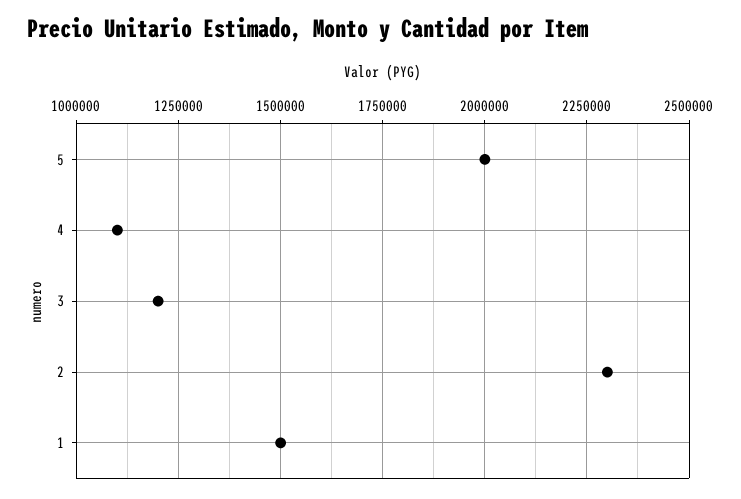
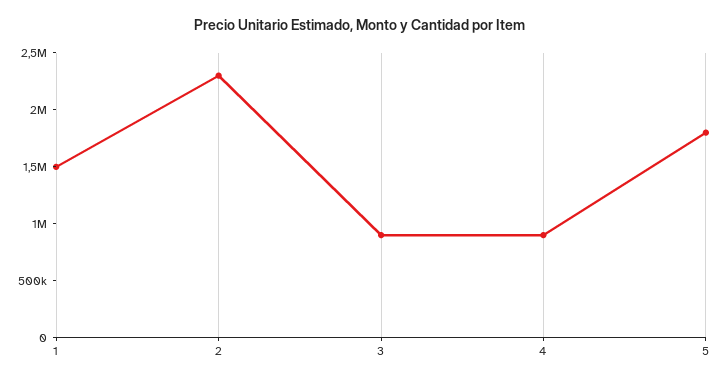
5: 2000000 -> 1800000
4: 1100000 -> 900000
3: 1200000 -> 900000

